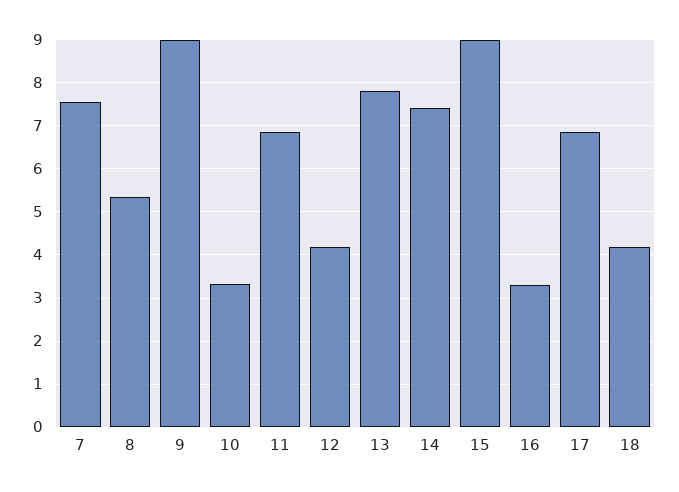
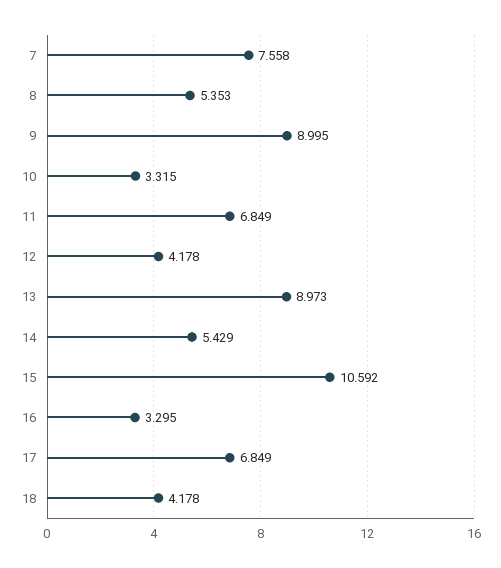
13: 7.8 -> 8.973
14: 7.4 -> 5.429
15: 9 -> 10.592

